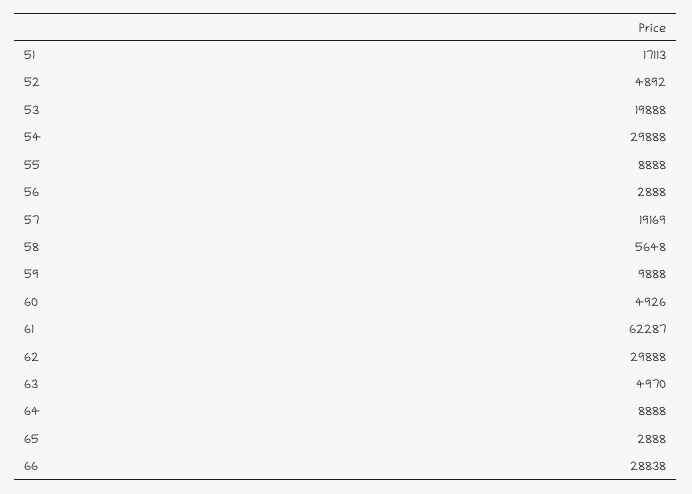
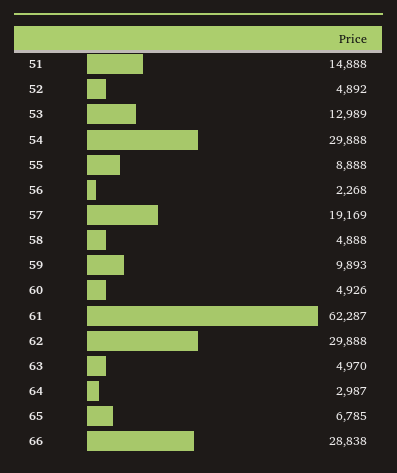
51: 17113 -> 14888
53: 19888 -> 12989
56: 2888 -> 2268
58: 5648 -> 4888
59: 9888 -> 9893
64: 8888 -> 2987
65: 2888 -> 6785

